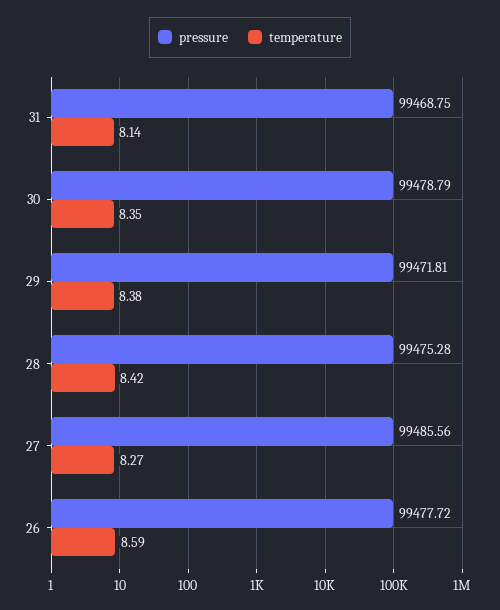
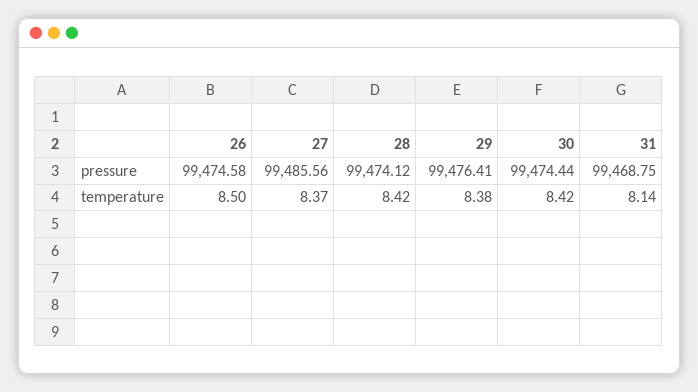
pressure, 30: 99478.79 -> 99474.44
temperature, 30: 8.35 -> 8.42
pressure, 29: 99471.81 -> 99476.41
pressure, 28: 99475.28 -> 99474.12
temperature, 27: 8.27 -> 8.37
pressure, 26: 99477.72 -> 99474.58
temperature, 26: 8.59 -> 8.5

